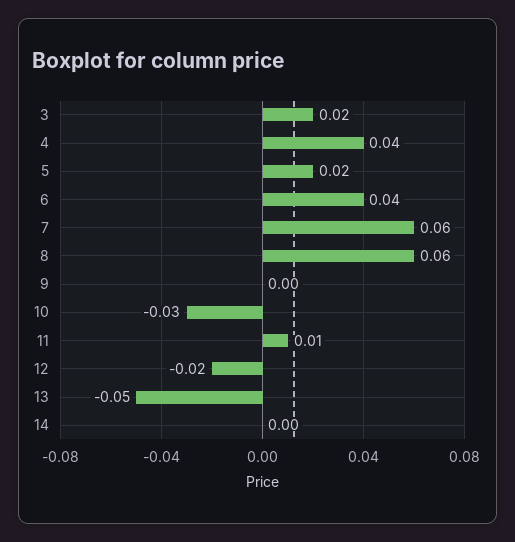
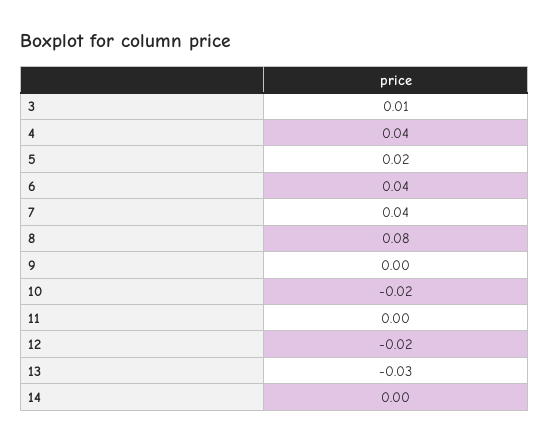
3: 0.02 -> 0.01
7: 0.06 -> 0.04
8: 0.06 -> 0.08
10: -0.03 -> -0.02
11: 0.01 -> 0
13: -0.05 -> -0.03

